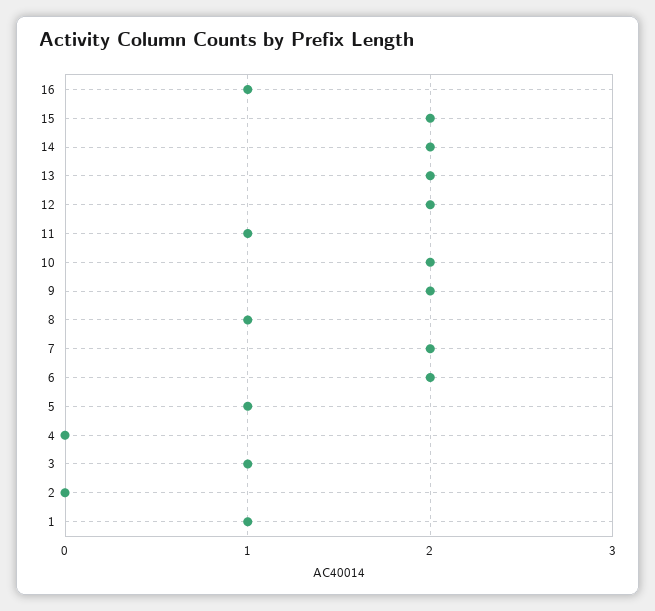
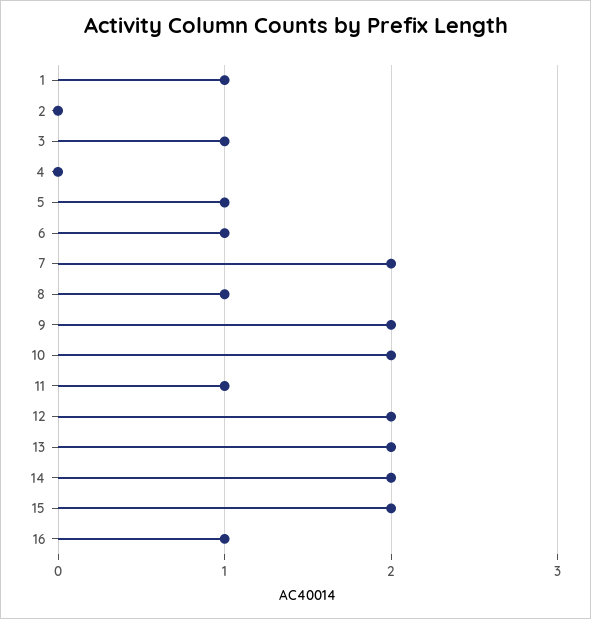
6: 2 -> 1

